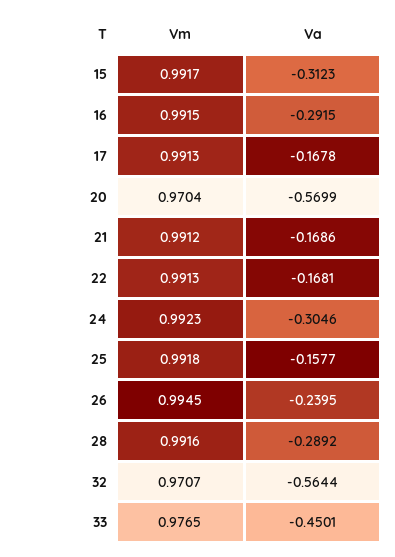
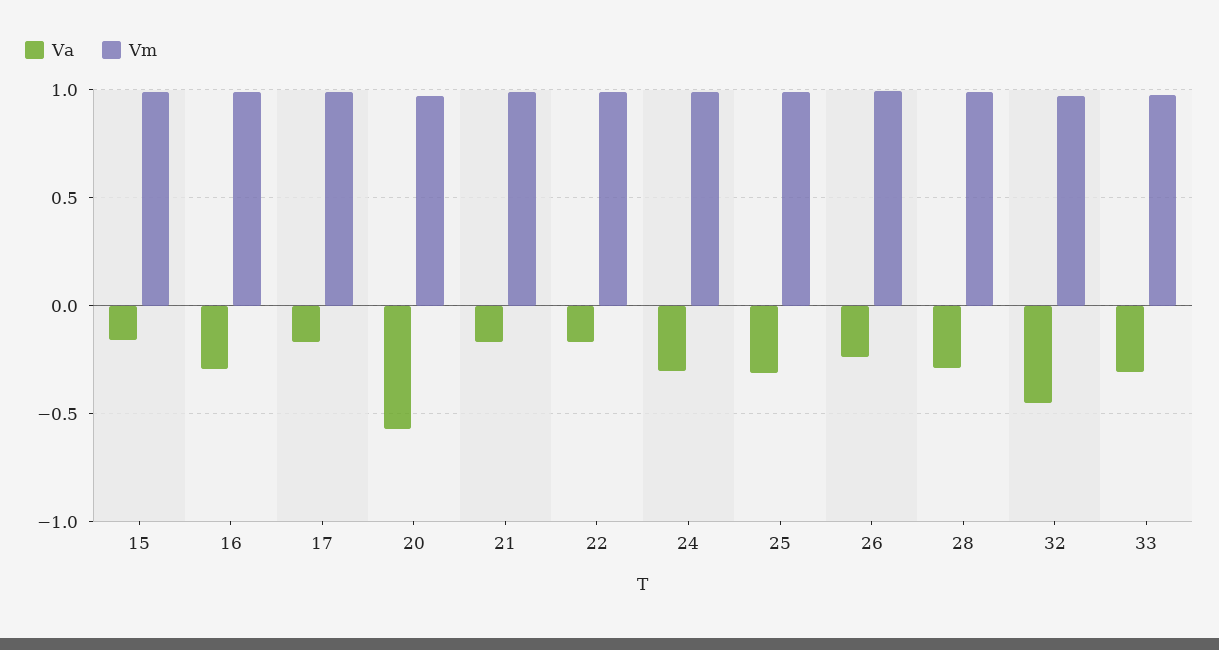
Va, 15: -0.3123 -> -0.15
Va, 25: -0.1577 -> -0.3
Va, 32: -0.5644 -> -0.45
Va, 33: -0.4501 -> -0.3

